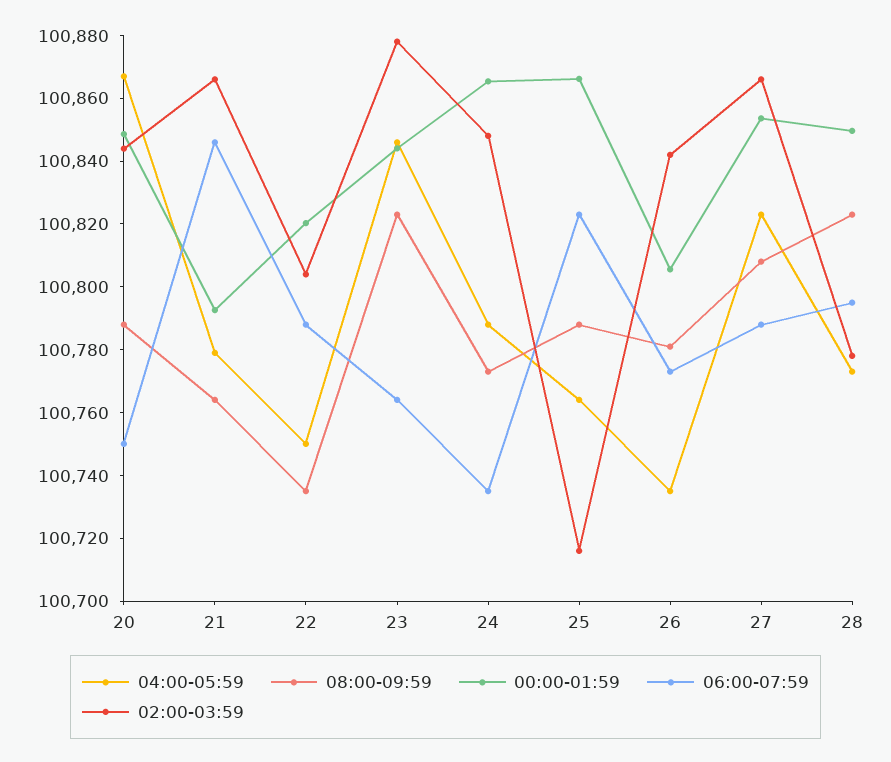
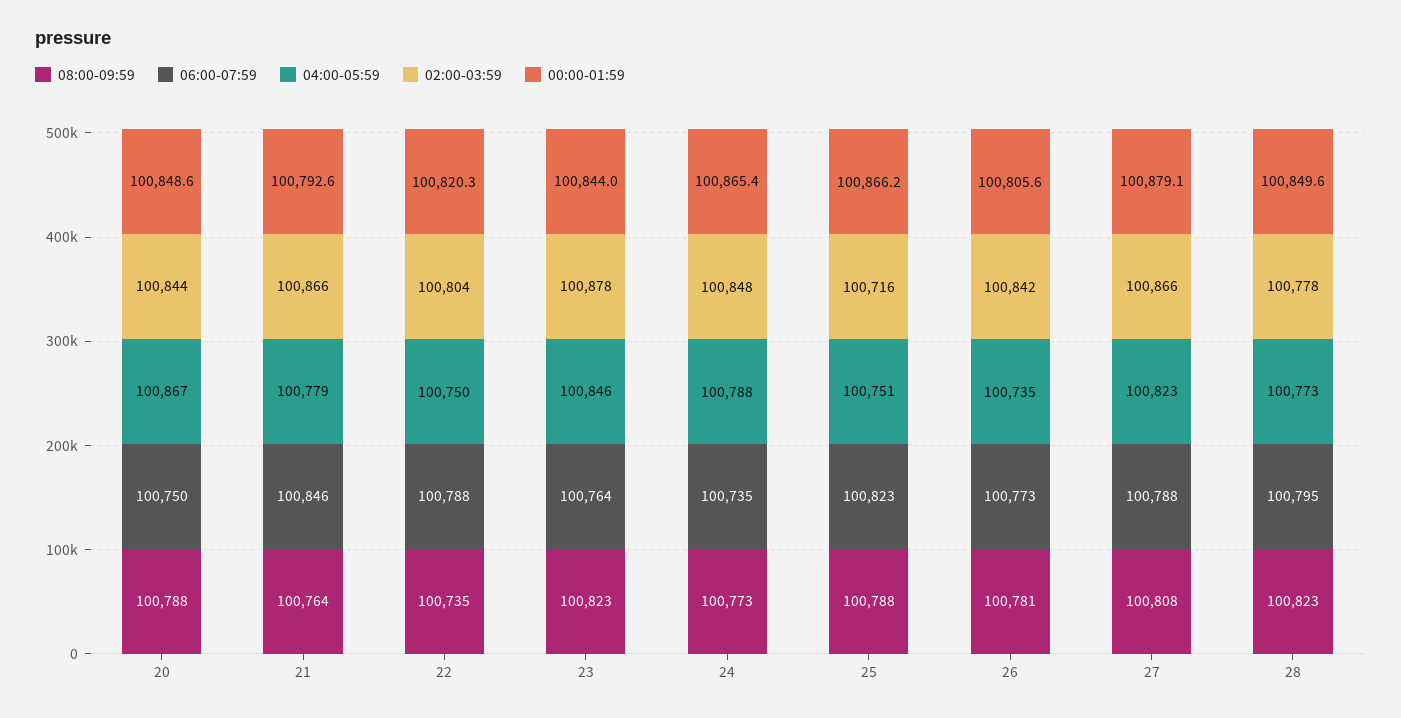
04:00-05:59, 25: 100765 -> 100751
00:00-01:59, 27: 100855 -> 100879.1

